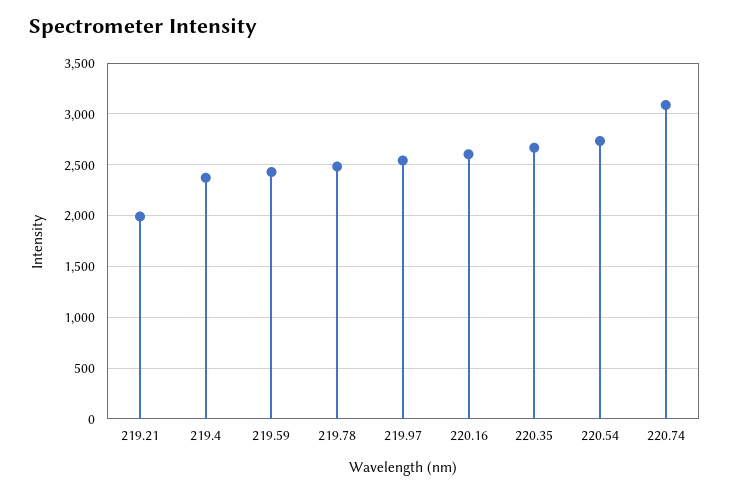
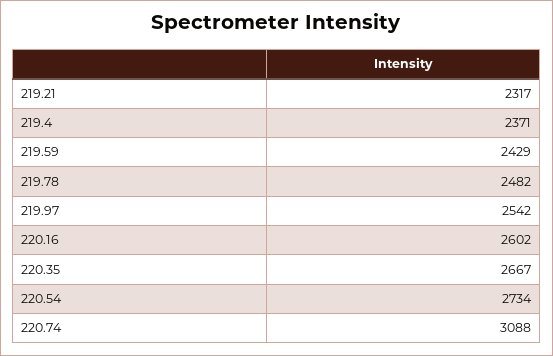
219.21: 2000 -> 2317

